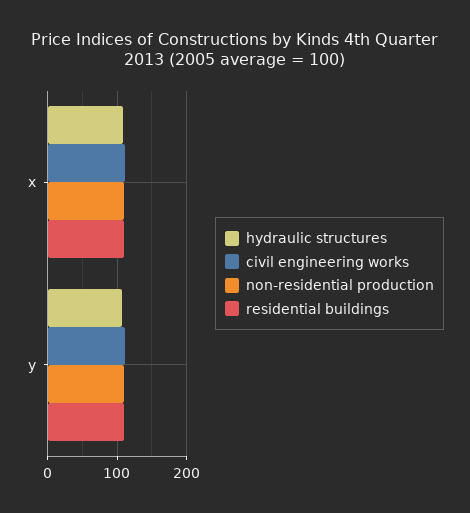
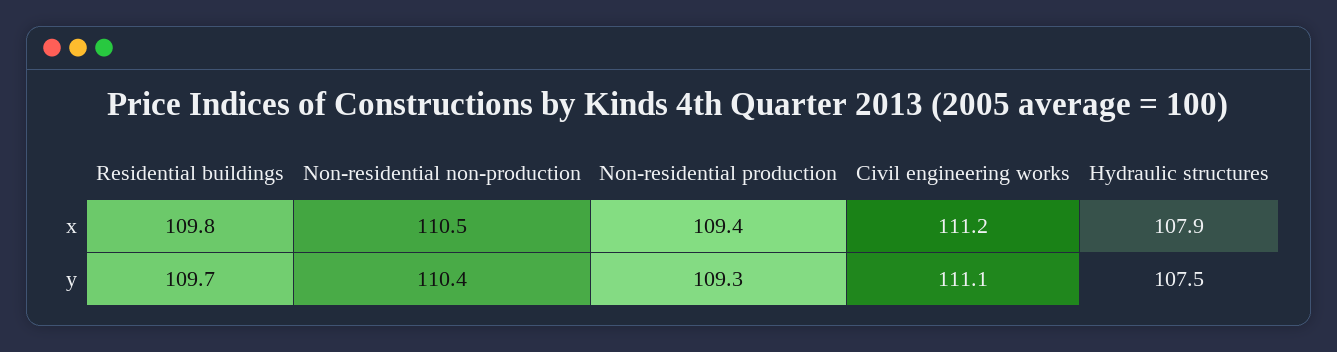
Non-residential non-production, x: none -> 110.5
Non-residential non-production, y: none -> 110.4

